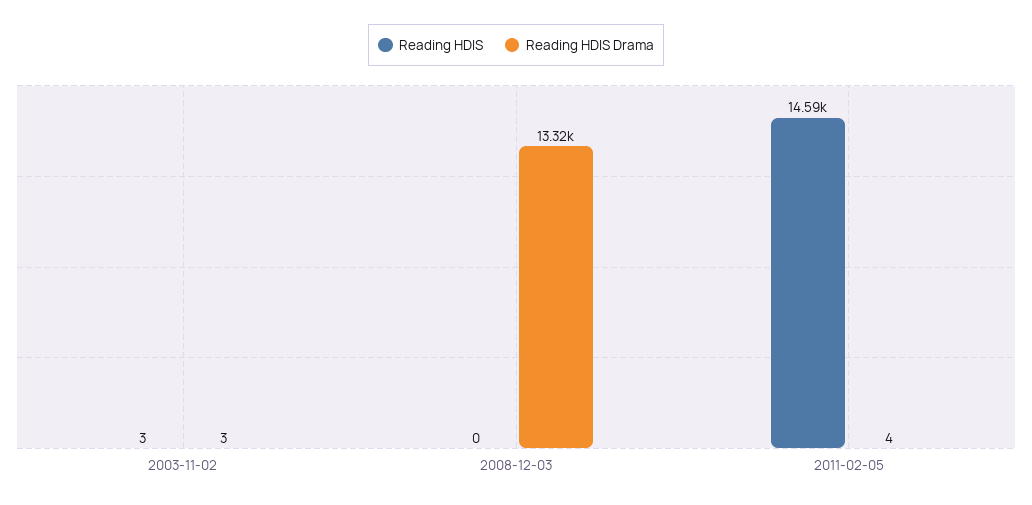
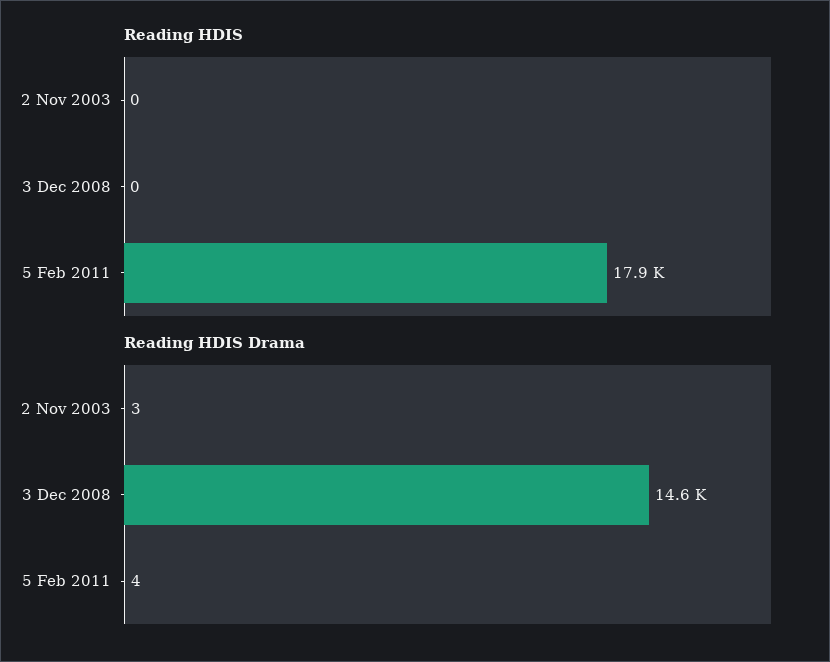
Reading HDIS, 2003-11-02: 3 -> 0
Reading HDIS Drama, 2008-12-03: 13320 -> 14600
Reading HDIS, 2011-02-05: 14590 -> 17900

